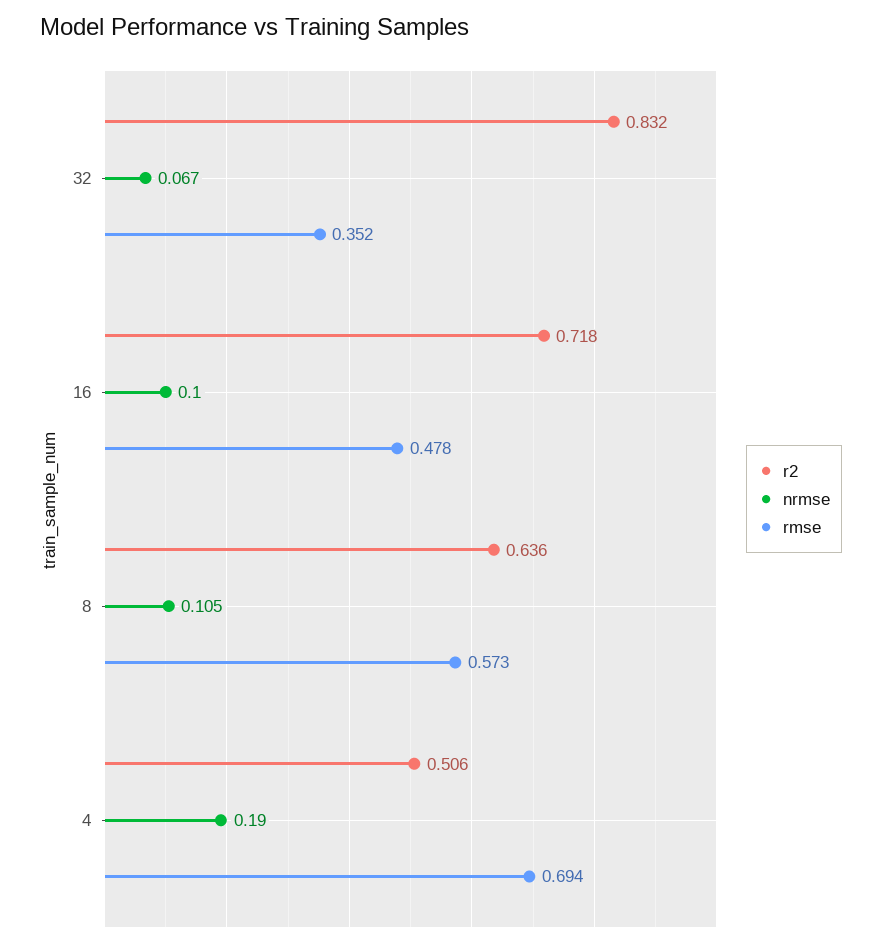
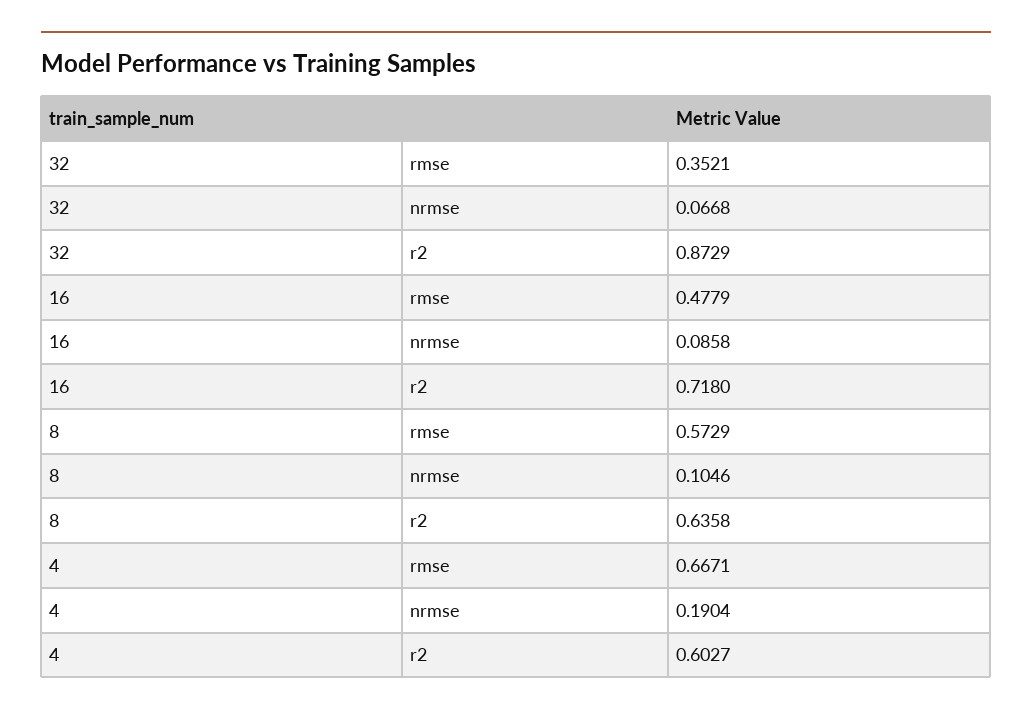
r2, 32: 0.832 -> 0.8729
nrmse, 16: 0.1 -> 0.0858
r2, 4: 0.506 -> 0.6027
rmse, 4: 0.694 -> 0.6671

